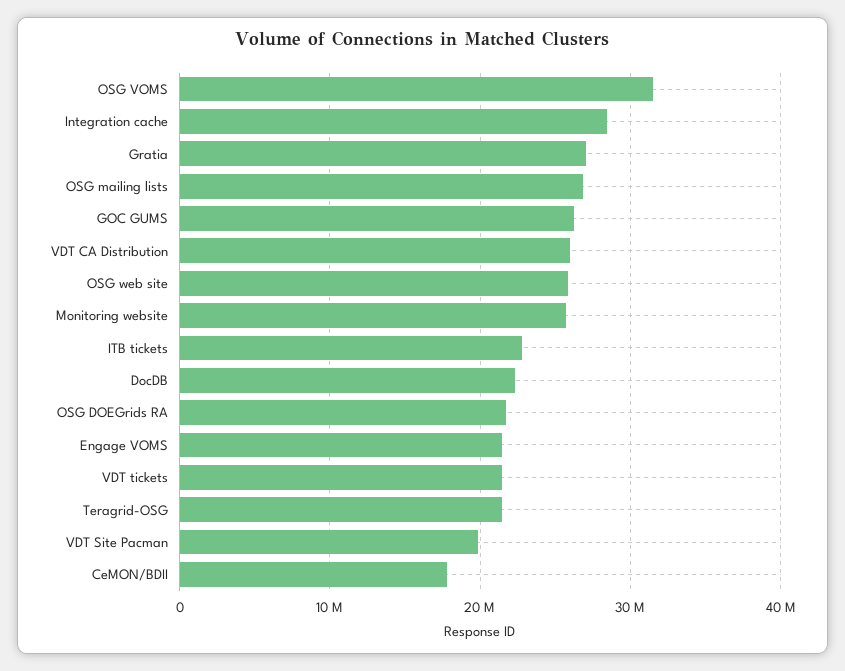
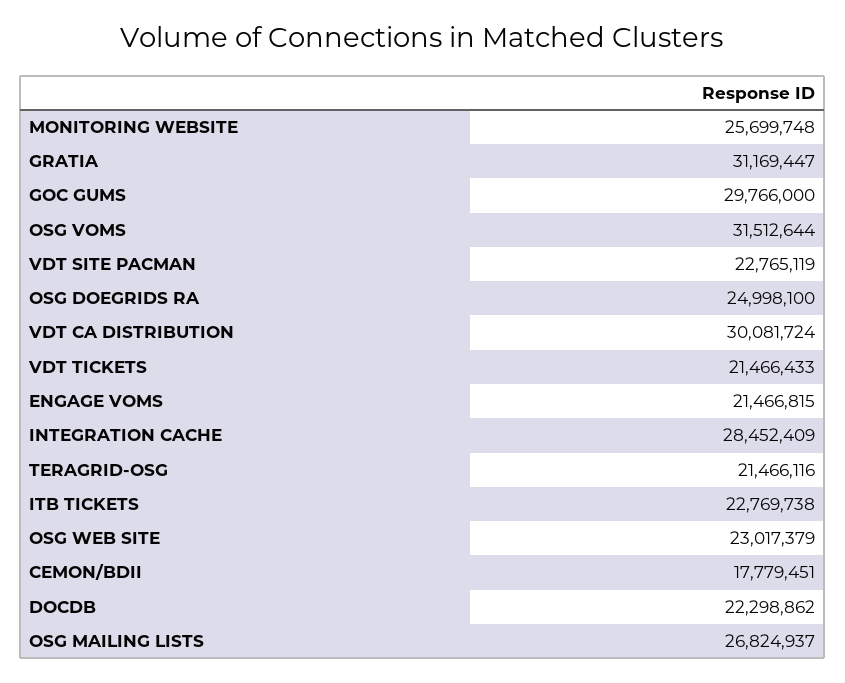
Gratia: 27000000 -> 31169447
GOC GUMS: 26000000 -> 29766000
VDT CA Distribution: 26000000 -> 30081724
OSG web site: 26000000 -> 23017379
OSG DOEGrids RA: 22000000 -> 24998100
VDT Site Pacman: 20000000 -> 22765119

